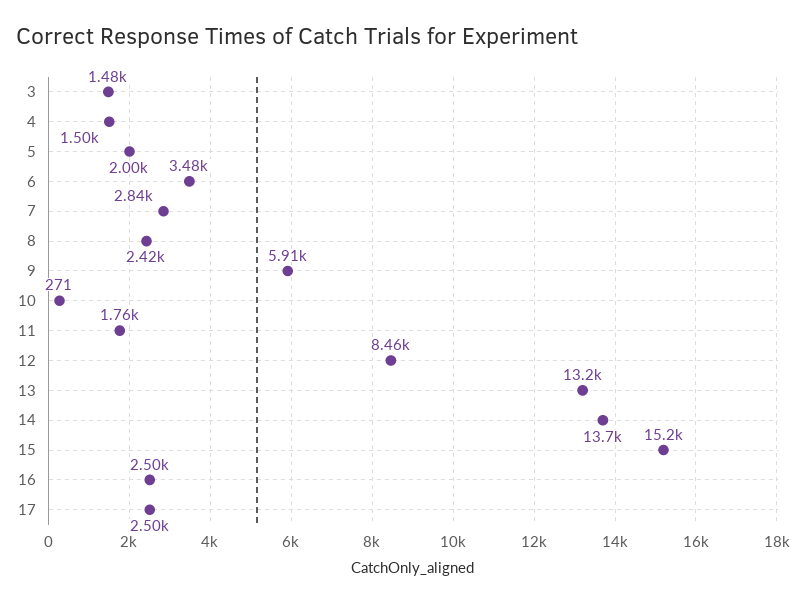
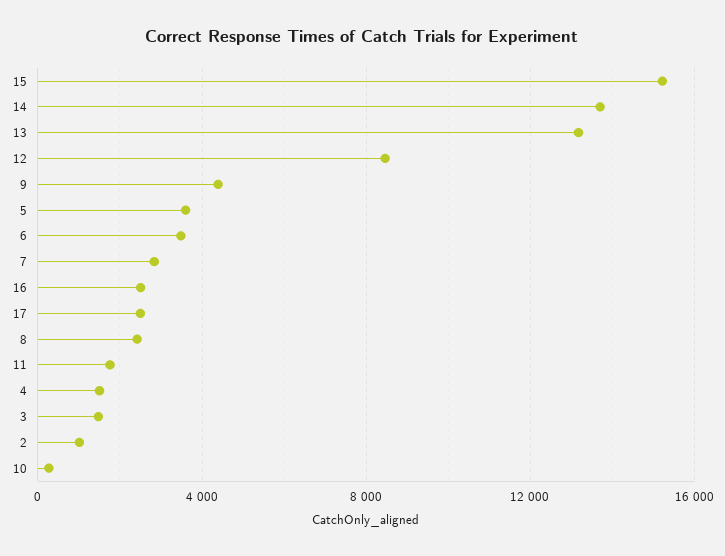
5: 2000 -> 3500
9: 5910 -> 4500
2: none -> 1000

